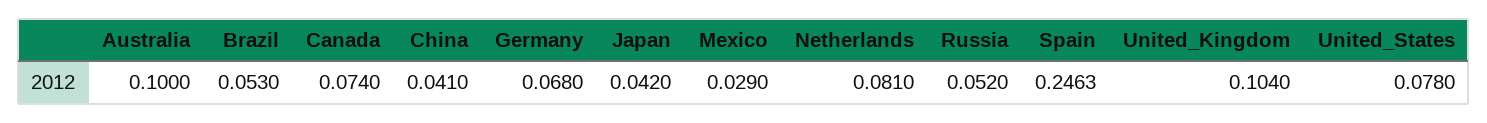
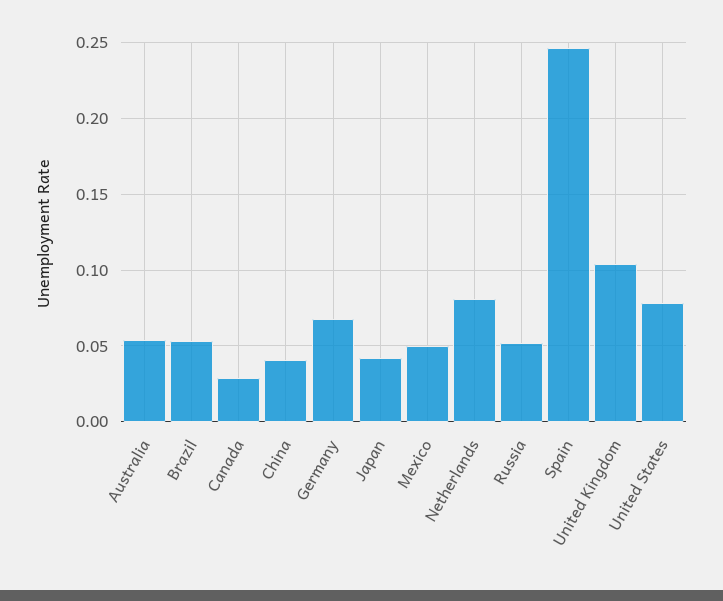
Australia: 0.1 -> 0.055
Canada: 0.074 -> 0.03
Mexico: 0.029 -> 0.05

